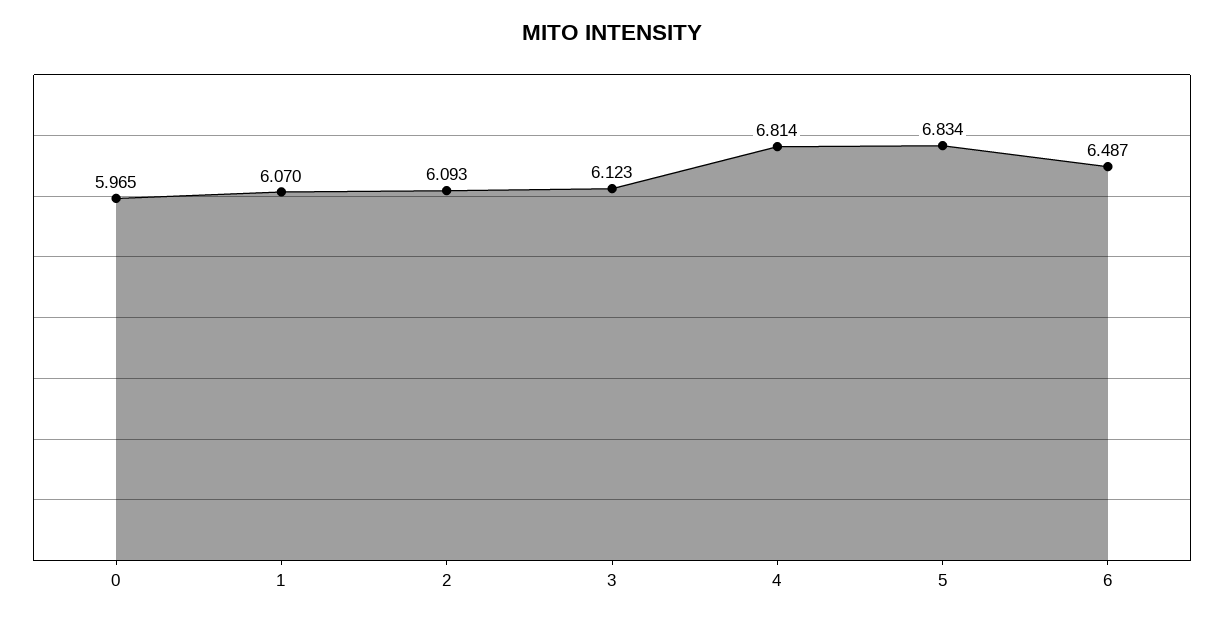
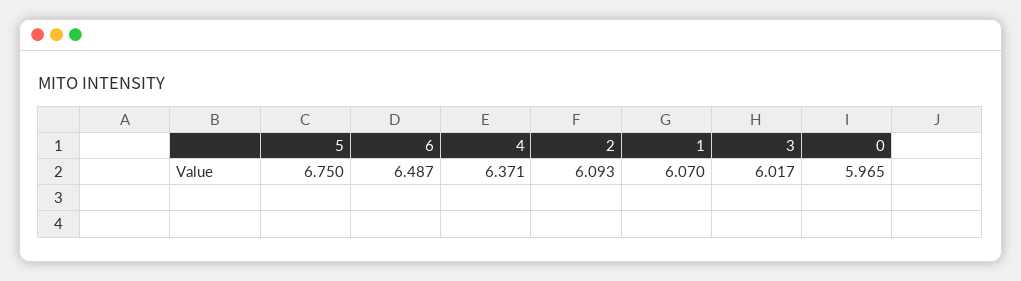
3: 6.123 -> 6.017
4: 6.814 -> 6.371
5: 6.834 -> 6.75

